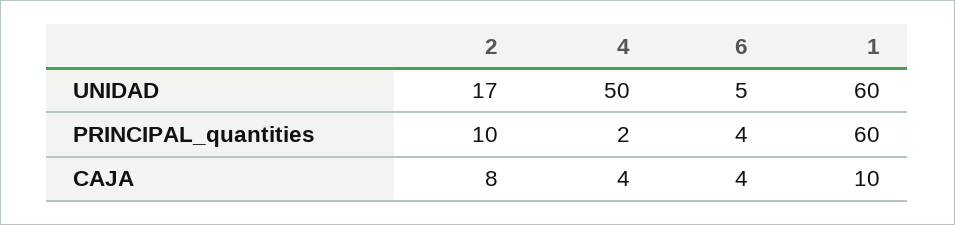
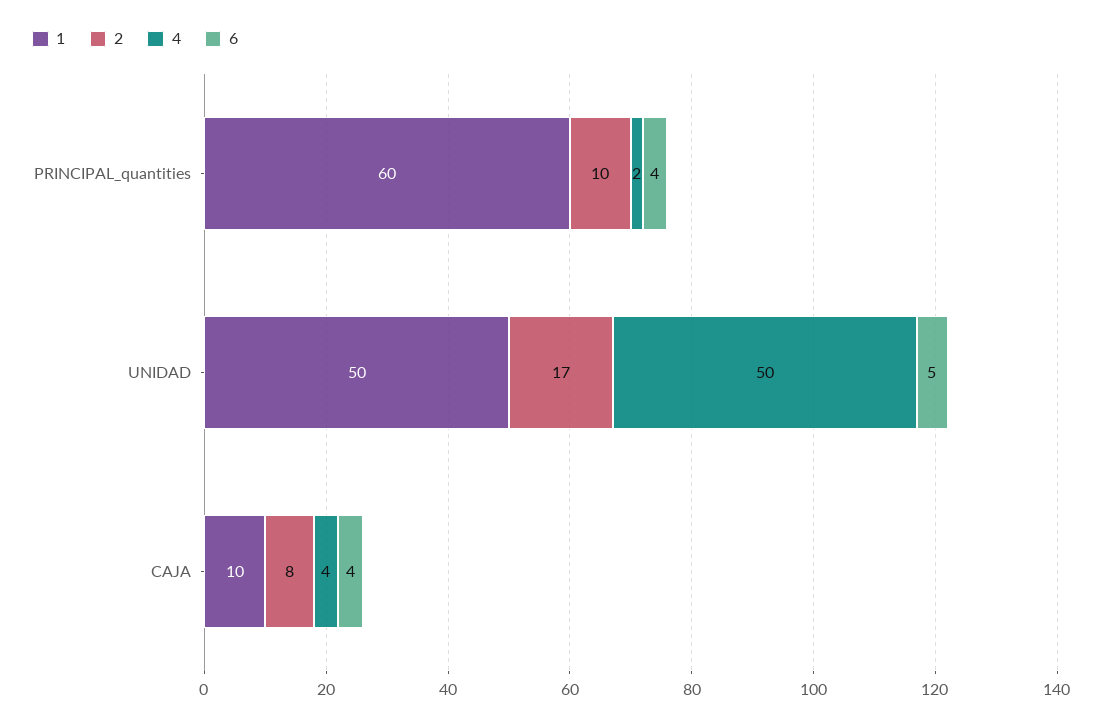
1, UNIDAD: 60 -> 50

